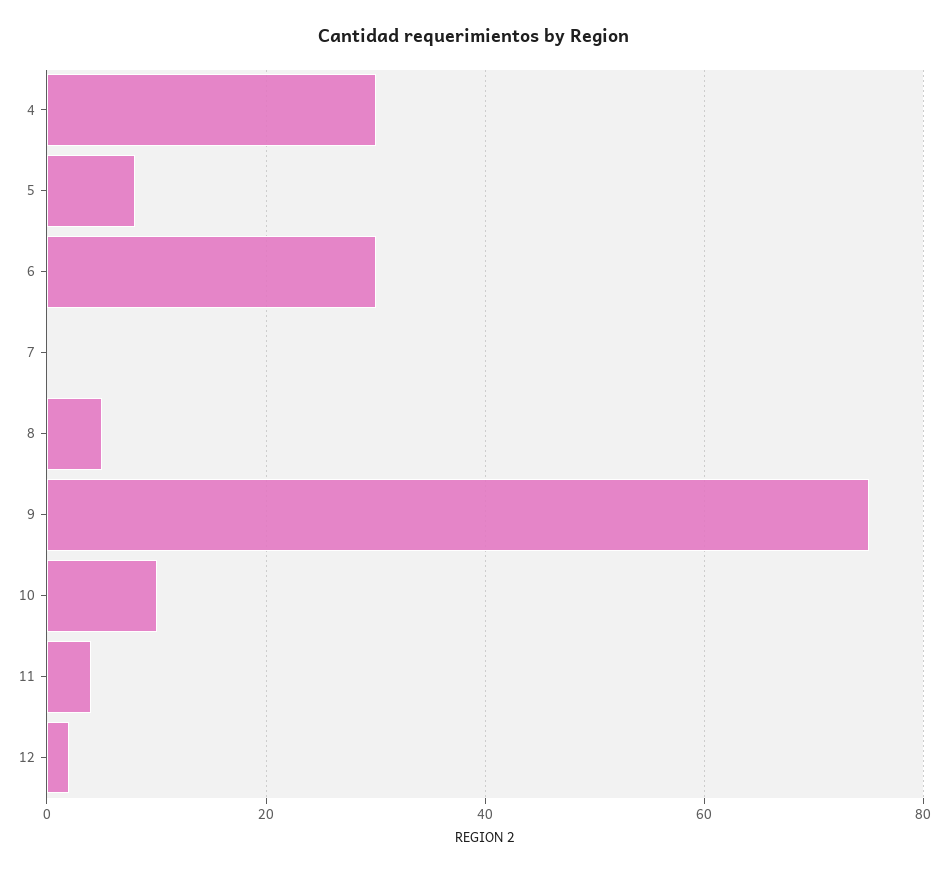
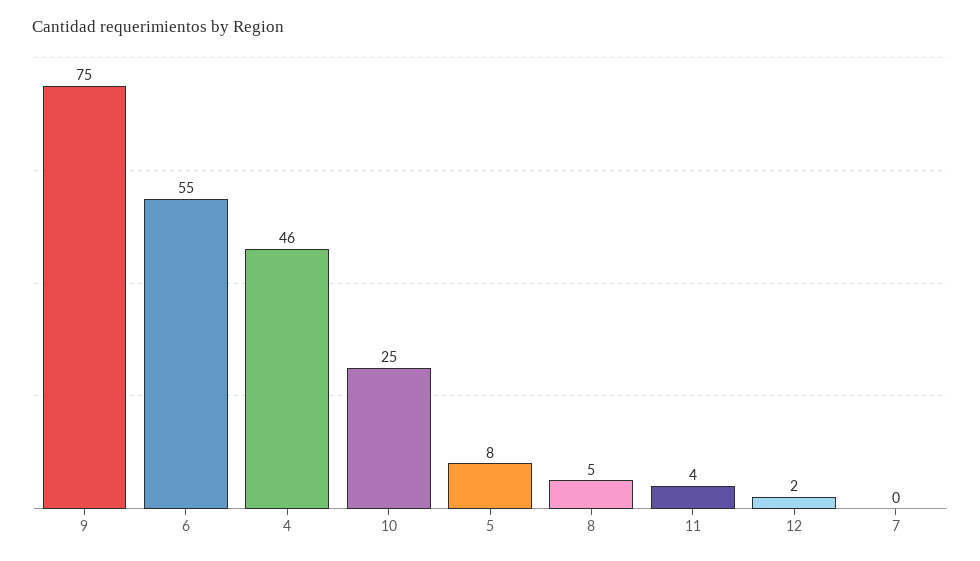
4: 30 -> 46
6: 30 -> 55
10: 10 -> 25

